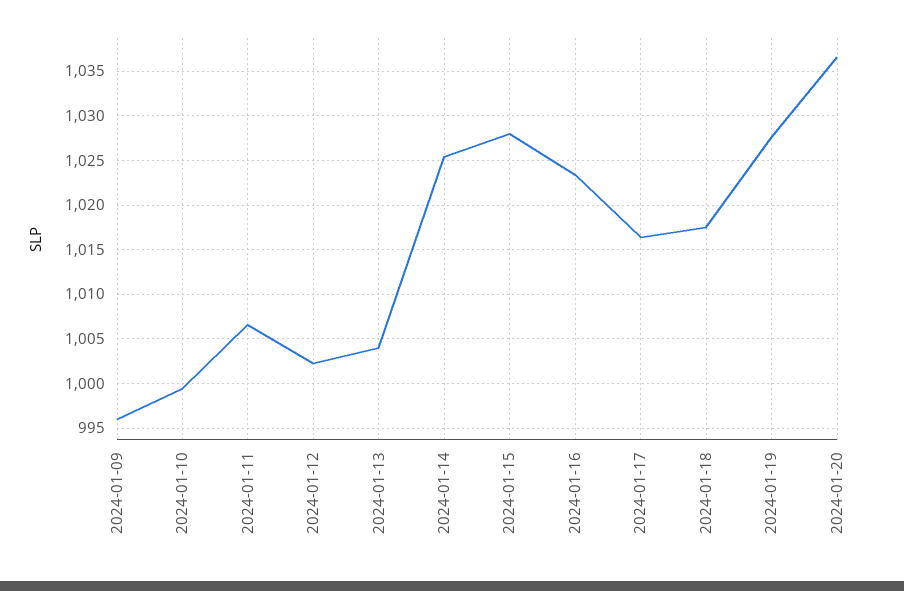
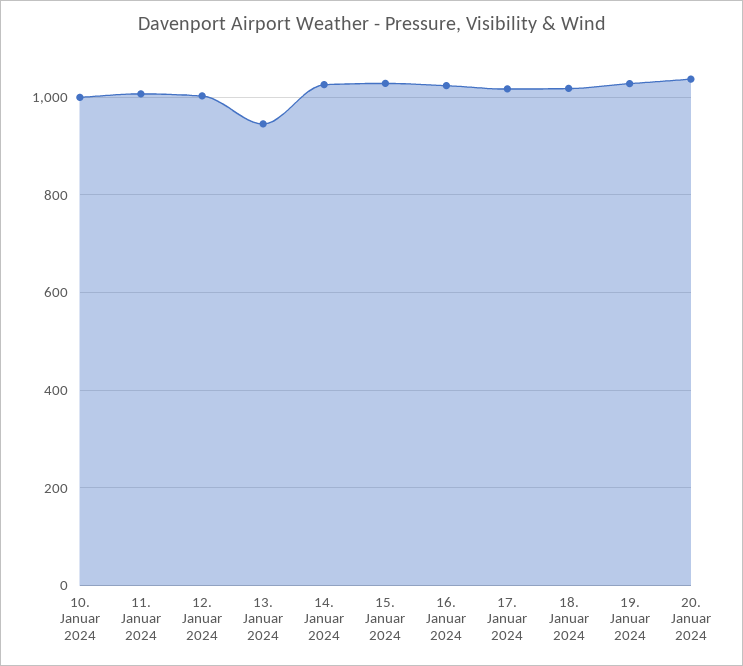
2024-01-09: 996 -> none
2024-01-13: 1004 -> 940

